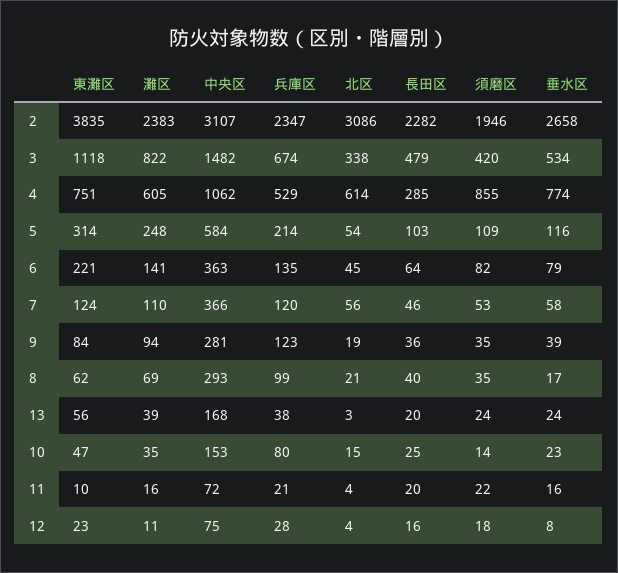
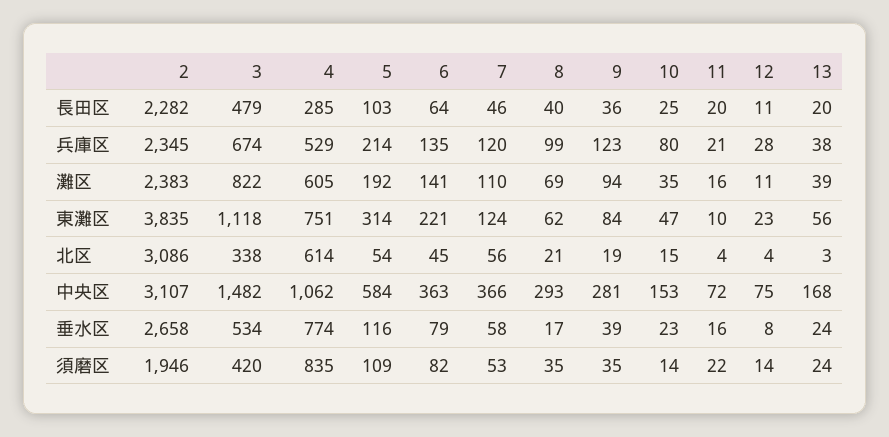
兵庫区, 2: 2347 -> 2345
須磨区, 4: 855 -> 835
灘区, 5: 248 -> 192
長田区, 12: 16 -> 11
須磨区, 12: 18 -> 14

